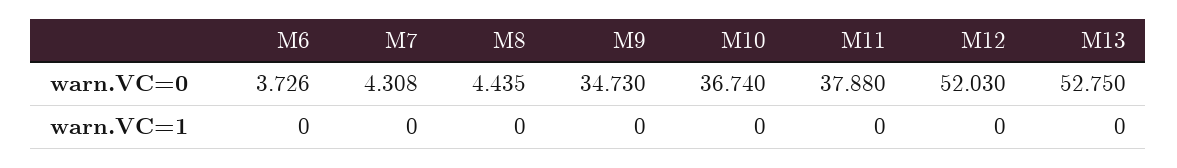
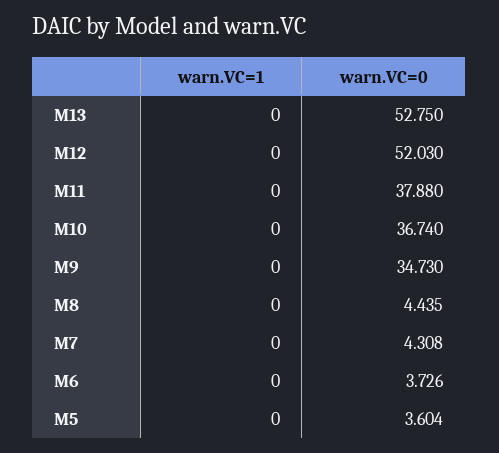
M5, warn.VC=1: none -> 0
M5, warn.VC=0: none -> 3.604

